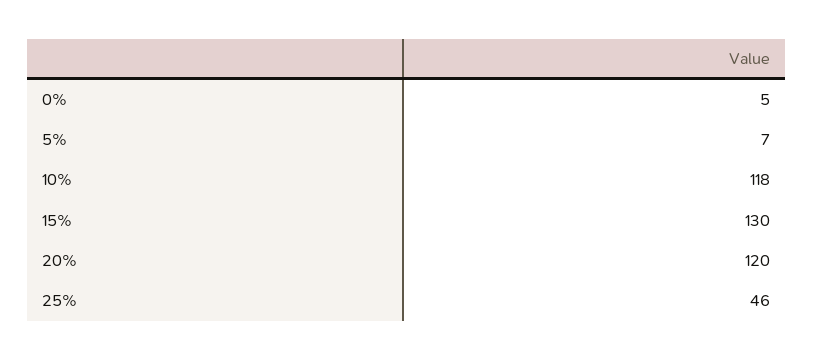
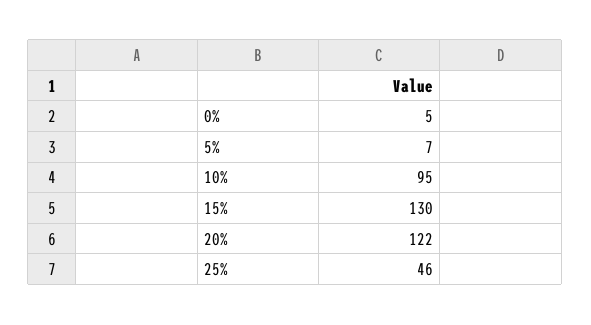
10%: 118 -> 95
20%: 120 -> 122

